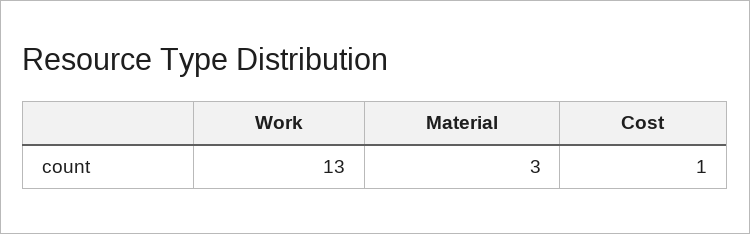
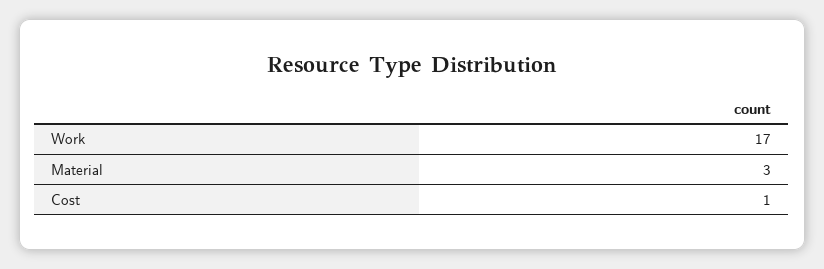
Work: 13 -> 17

